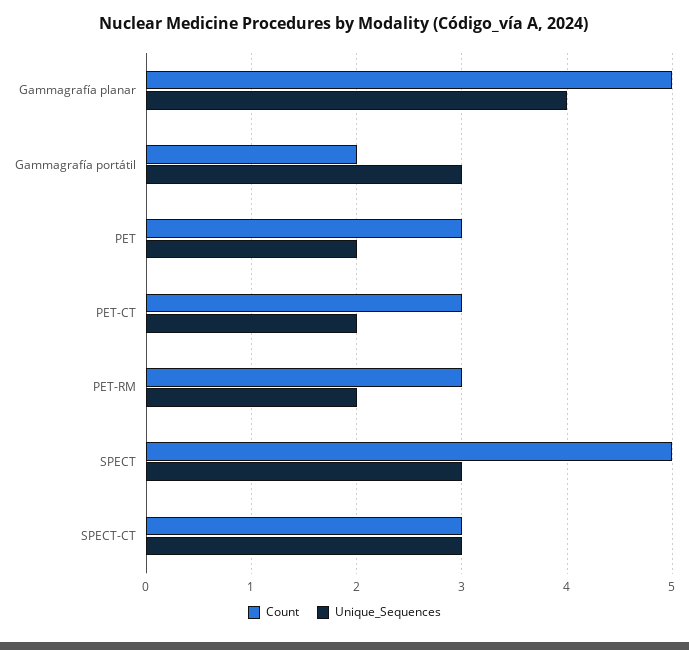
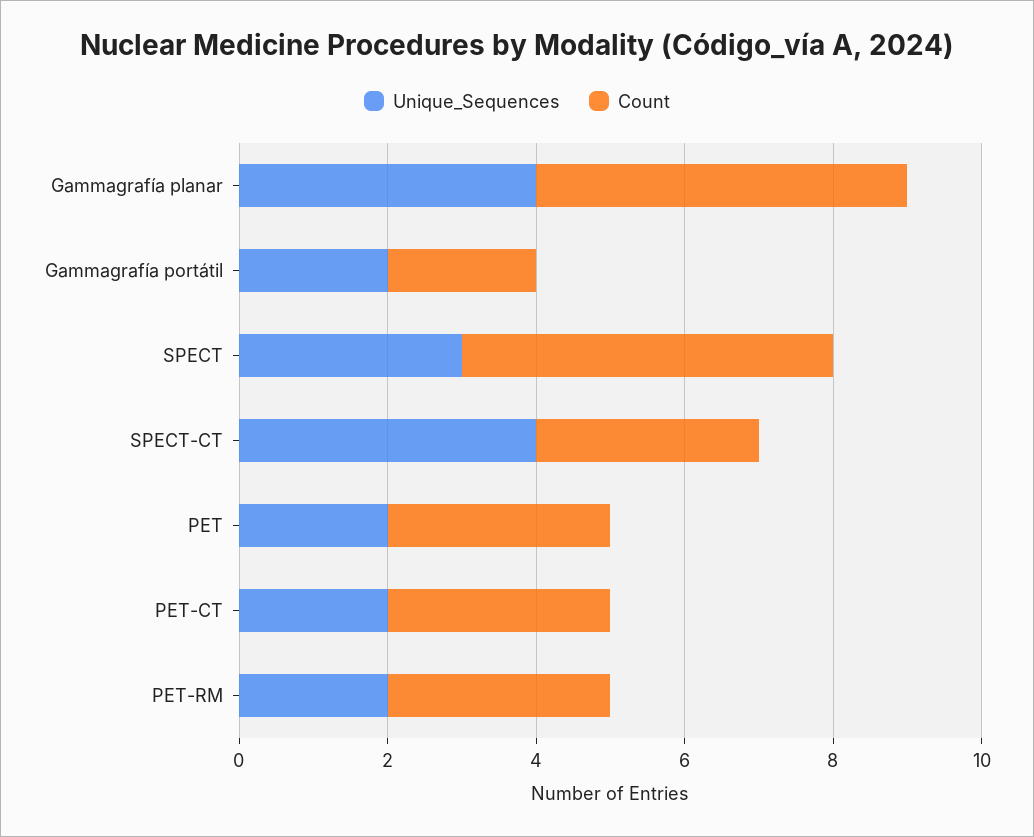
Unique_Sequences, Gammagrafía portátil: 3 -> 2
Unique_Sequences, SPECT-CT: 3 -> 4

